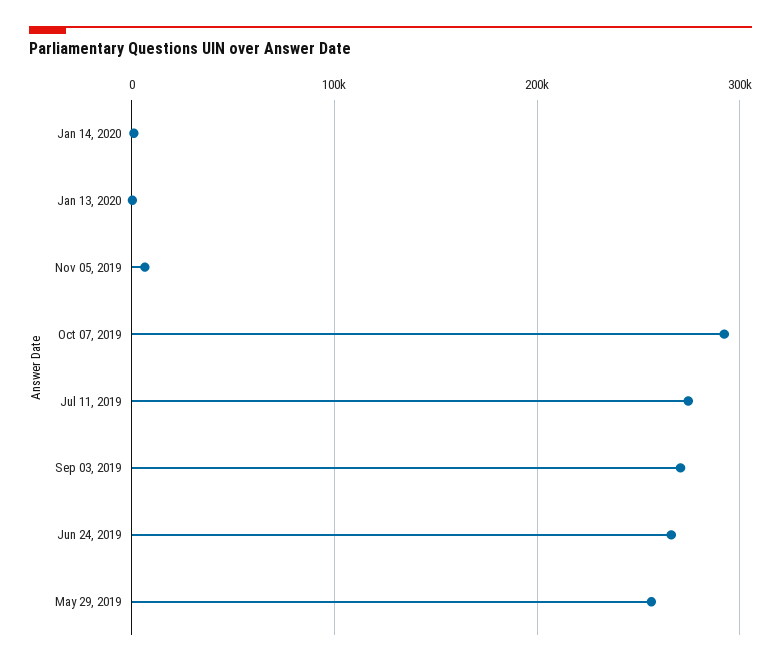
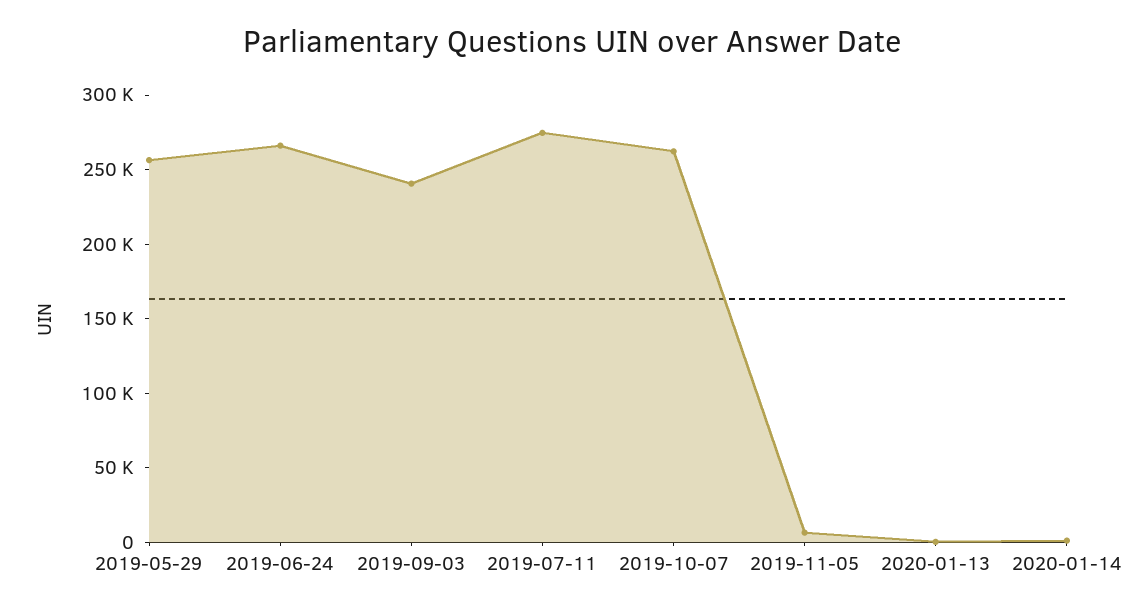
Oct 07, 2019: 290000 -> 260000
Sep 03, 2019: 270000 -> 240000

